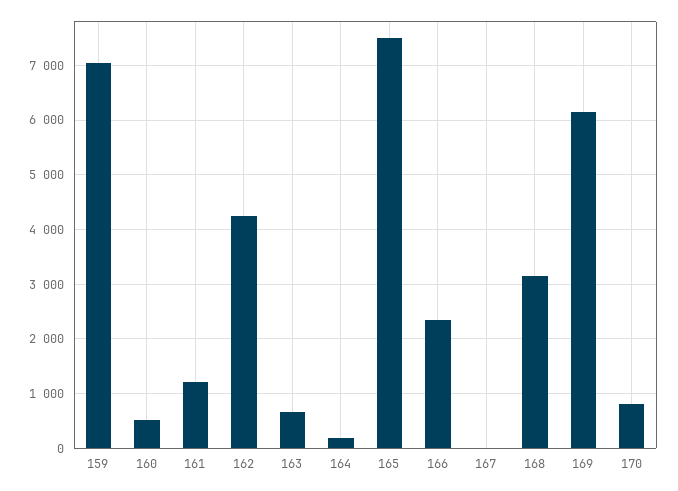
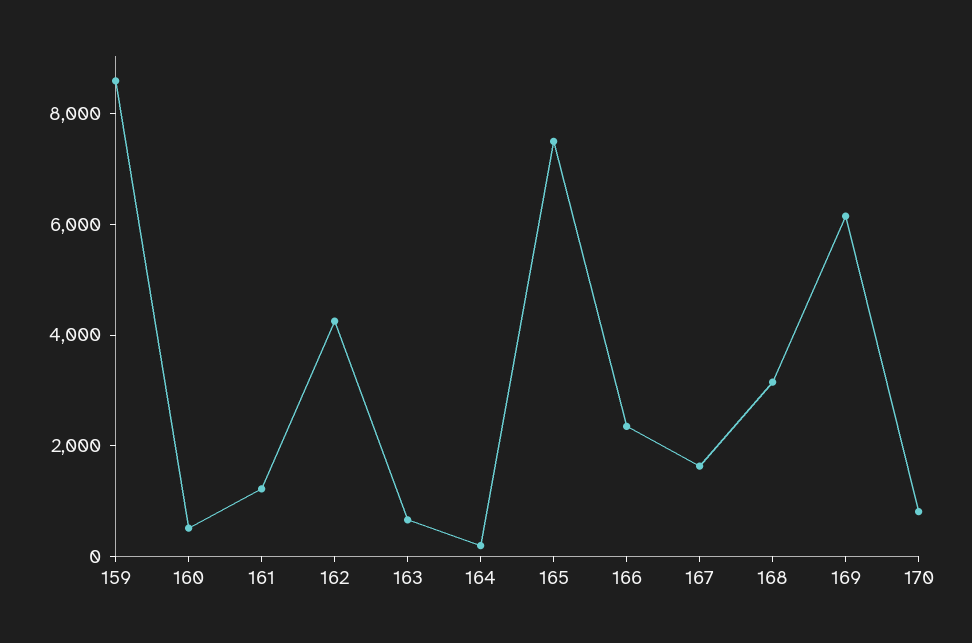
159: 7000 -> 8500
167: 0 -> 1500

